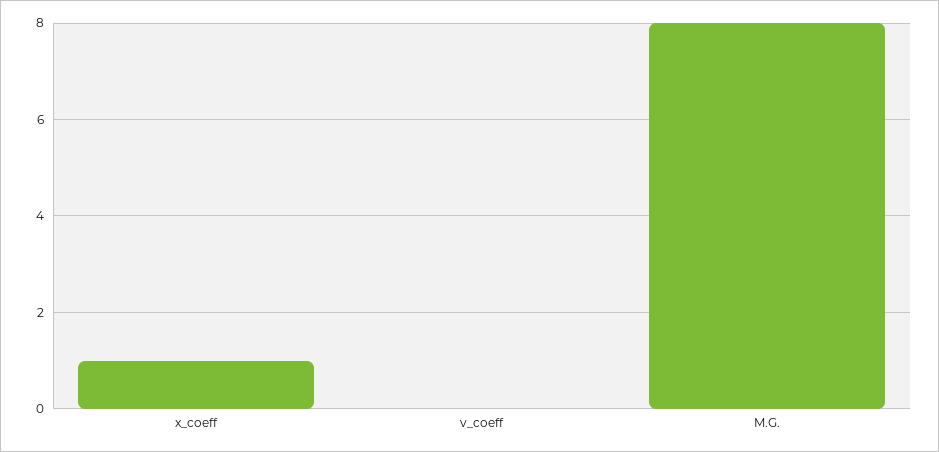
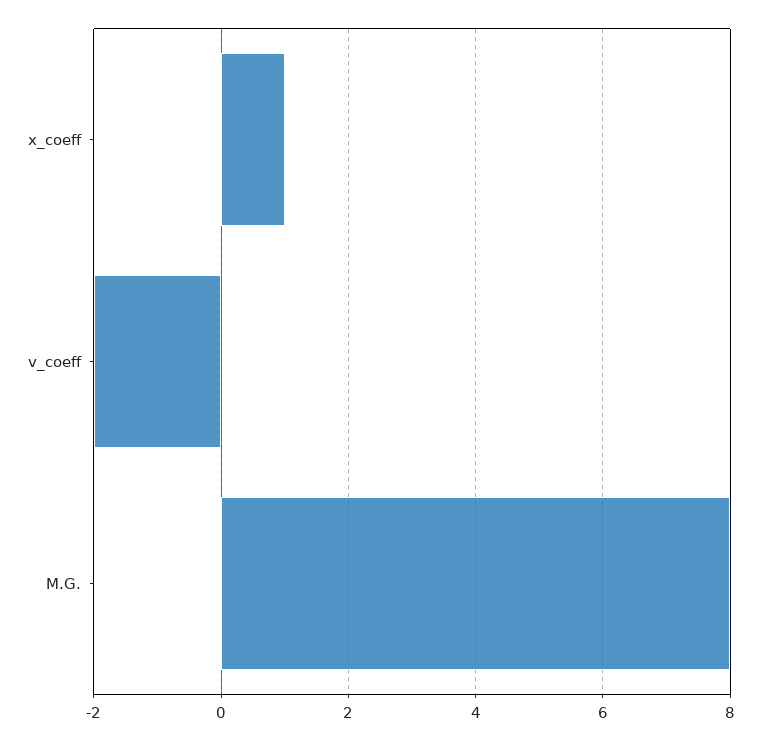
v_coeff: 0 -> -2

